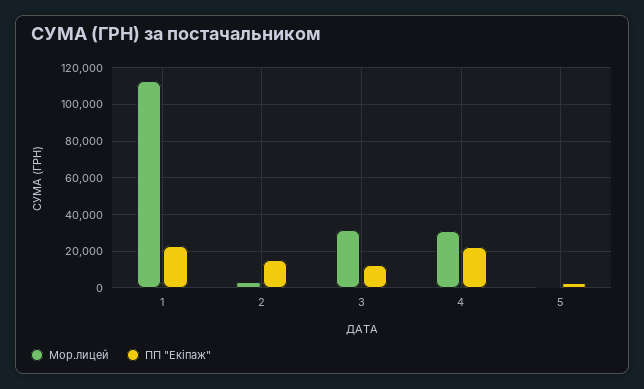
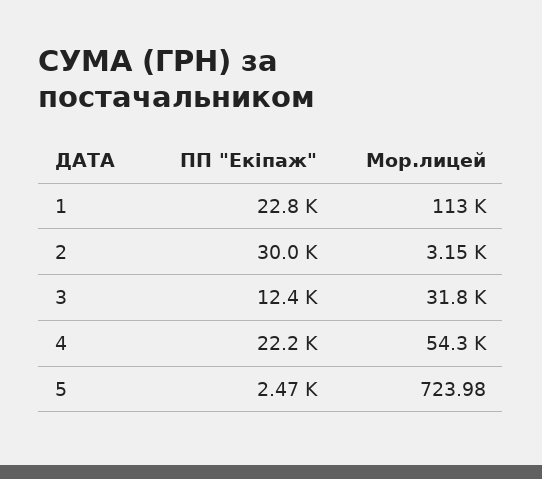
ПП "Екіпаж", 2: 15000 -> 30000
Мор.лицей, 4: 30000 -> 54300

